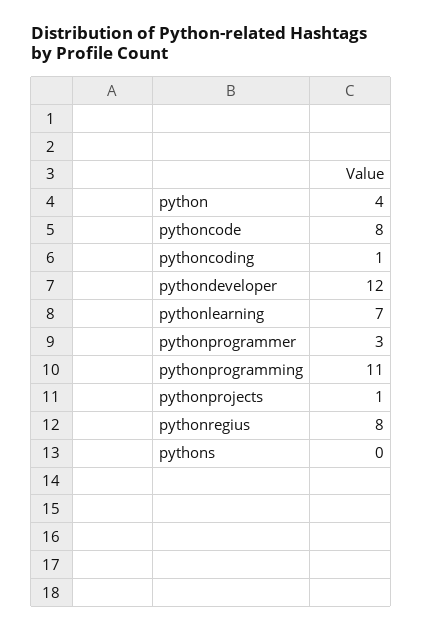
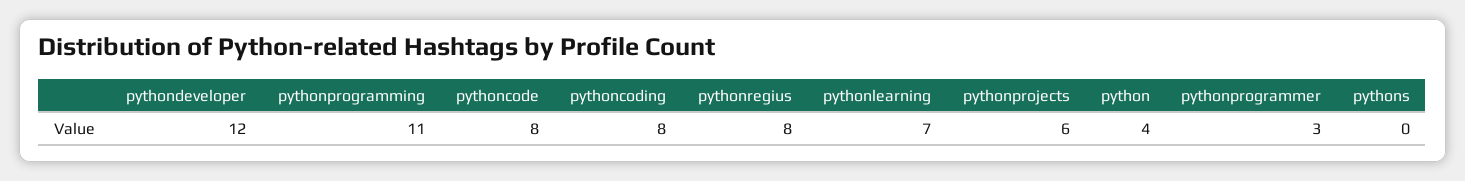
pythoncoding: 1 -> 8
pythonprojects: 1 -> 6

